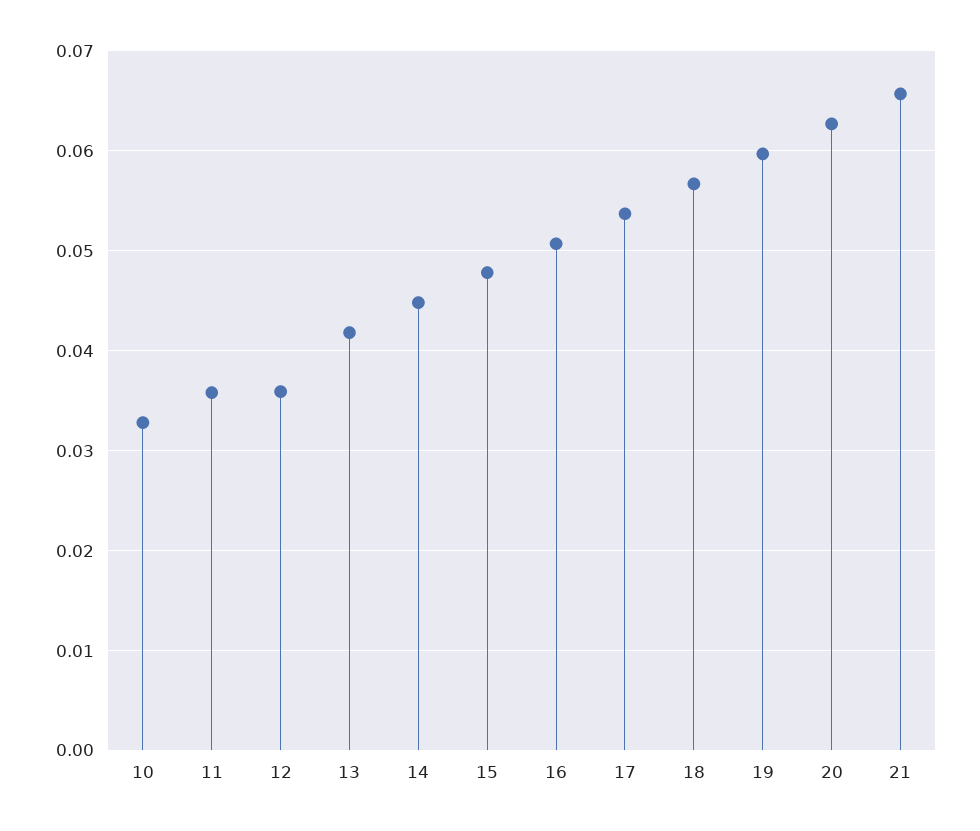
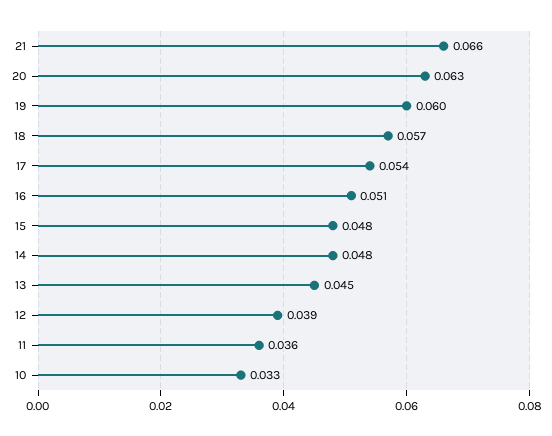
12: 0.036 -> 0.039
13: 0.042 -> 0.045
14: 0.045 -> 0.048

